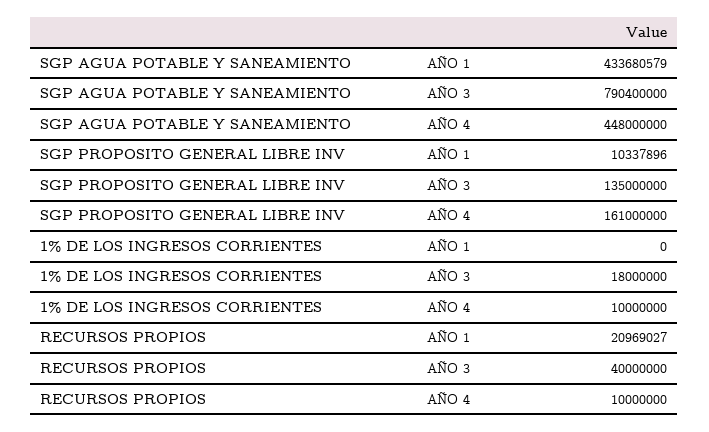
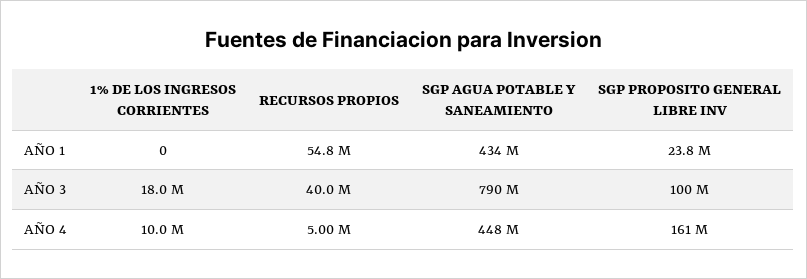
SGP PROPOSITO GENERAL LIBRE INV, AÑO 1: 10337896 -> 23800000
SGP PROPOSITO GENERAL LIBRE INV, AÑO 3: 135000000 -> 100000000
RECURSOS PROPIOS, AÑO 1: 20969027 -> 54800000
RECURSOS PROPIOS, AÑO 4: 10000000 -> 5000000

